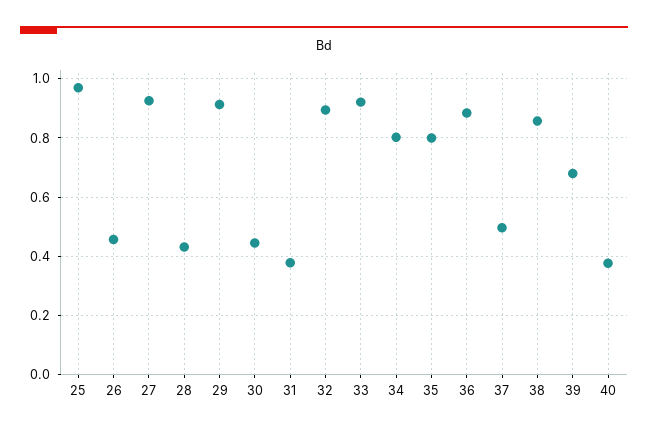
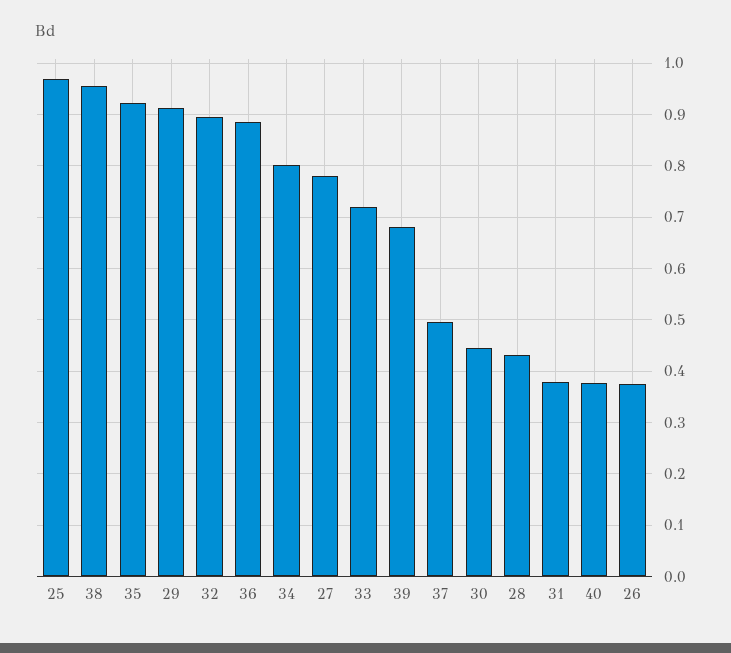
26: 0.45 -> 0.38
27: 0.925 -> 0.78
33: 0.925 -> 0.72
35: 0.8 -> 0.92
38: 0.85 -> 0.96

